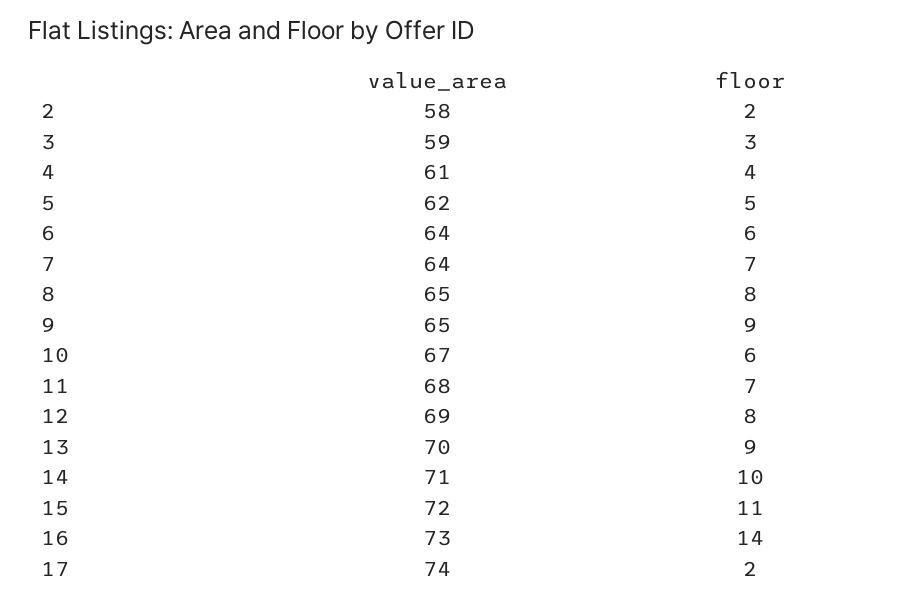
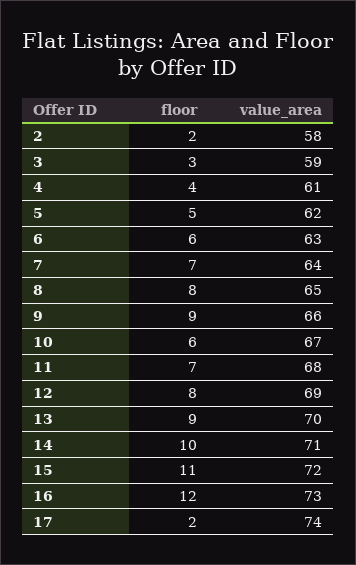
value_area, 6: 64 -> 63
value_area, 9: 65 -> 66
floor, 16: 14 -> 12

